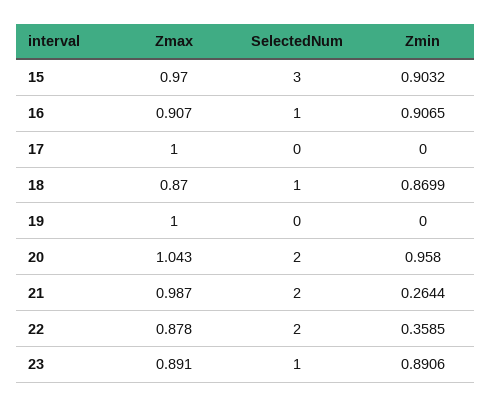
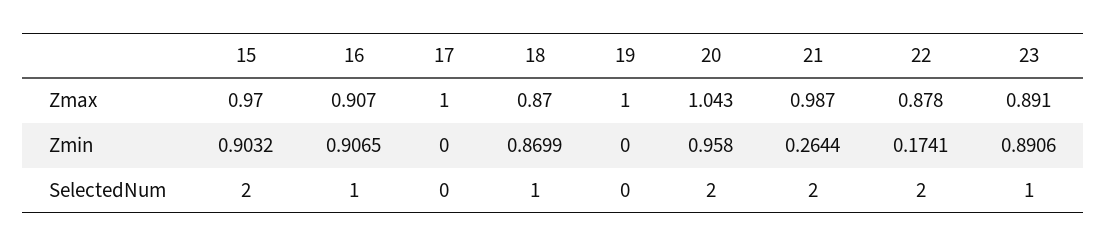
SelectedNum, 15: 3 -> 2
Zmin, 22: 0.3585 -> 0.1741

